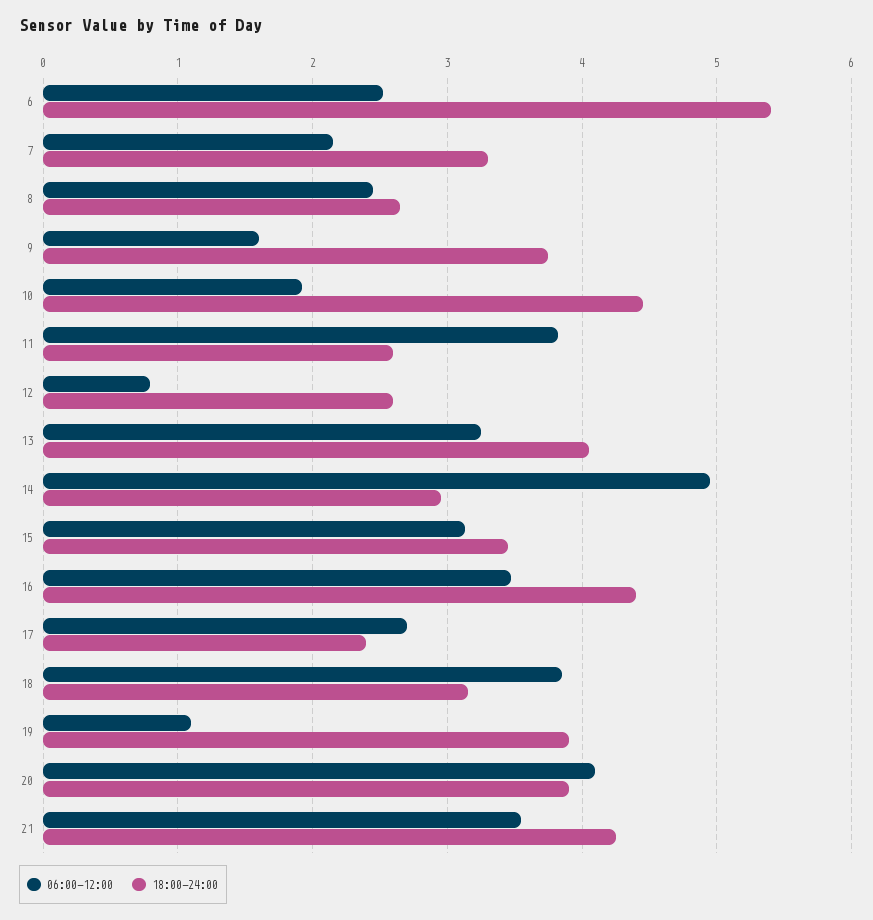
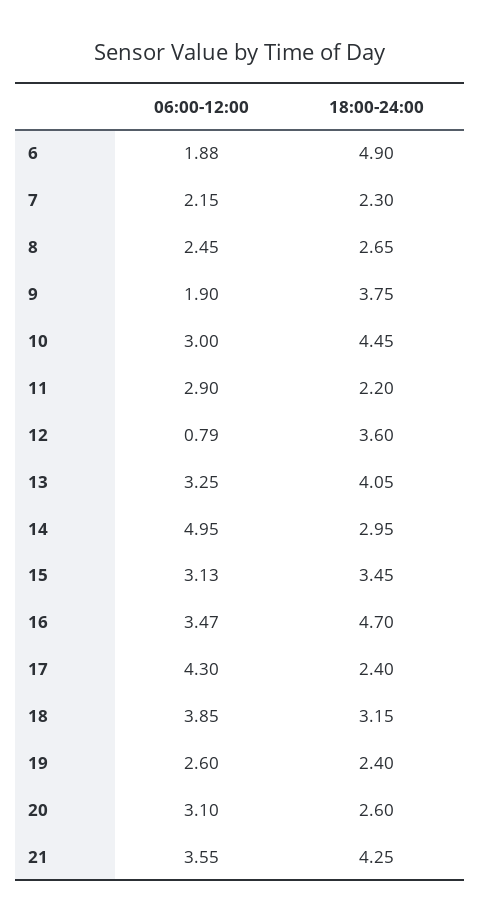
06:00-12:00, 6: 2.5 -> 1.88
18:00-24:00, 6: 5.4 -> 4.9
18:00-24:00, 7: 3.3 -> 2.3
06:00-12:00, 9: 1.6 -> 1.9
06:00-12:00, 10: 1.9 -> 3
06:00-12:00, 11: 3.8 -> 2.9
18:00-24:00, 11: 2.6 -> 2.2
18:00-24:00, 12: 2.6 -> 3.6
18:00-24:00, 16: 4.4 -> 4.7
06:00-12:00, 17: 2.7 -> 4.3
06:00-12:00, 19: 1.1 -> 2.6
18:00-24:00, 19: 3.9 -> 2.4
06:00-12:00, 20: 4.1 -> 3.1
18:00-24:00, 20: 3.9 -> 2.6

